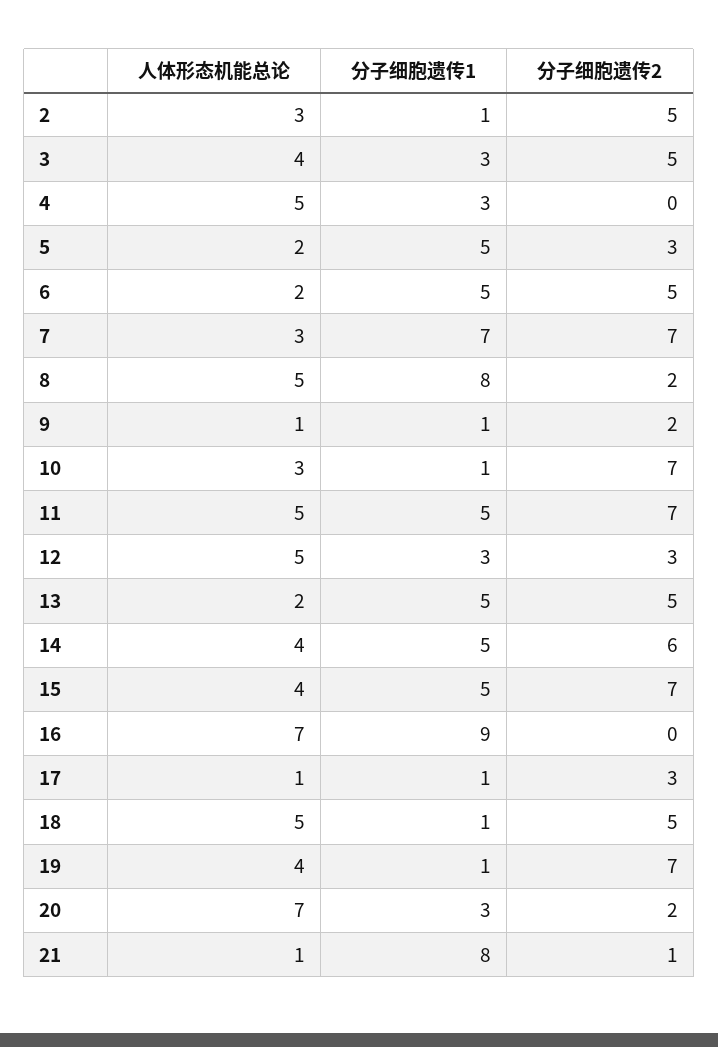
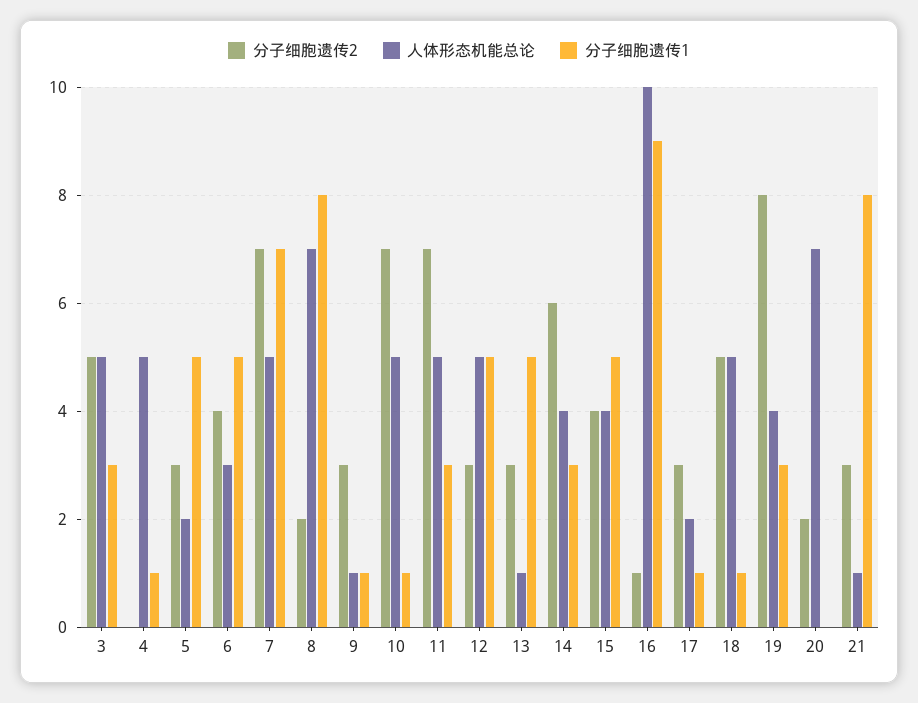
人体形态机能总论, 2: 3 -> none
分子细胞遗传1, 2: 1 -> none
分子细胞遗传2, 2: 5 -> none
人体形态机能总论, 3: 4 -> 5
分子细胞遗传1, 4: 3 -> 1
人体形态机能总论, 6: 2 -> 3
分子细胞遗传2, 6: 5 -> 4
人体形态机能总论, 7: 3 -> 5
人体形态机能总论, 8: 5 -> 7
分子细胞遗传2, 9: 2 -> 3
人体形态机能总论, 10: 3 -> 5
分子细胞遗传1, 11: 5 -> 3
分子细胞遗传1, 12: 3 -> 5
人体形态机能总论, 13: 2 -> 1
分子细胞遗传2, 13: 5 -> 3
分子细胞遗传1, 14: 5 -> 3
分子细胞遗传2, 15: 7 -> 4
人体形态机能总论, 16: 7 -> 10
分子细胞遗传2, 16: 0 -> 1
人体形态机能总论, 17: 1 -> 2
分子细胞遗传1, 19: 1 -> 3
分子细胞遗传2, 19: 7 -> 8
分子细胞遗传1, 20: 3 -> 0
分子细胞遗传2, 21: 1 -> 3

